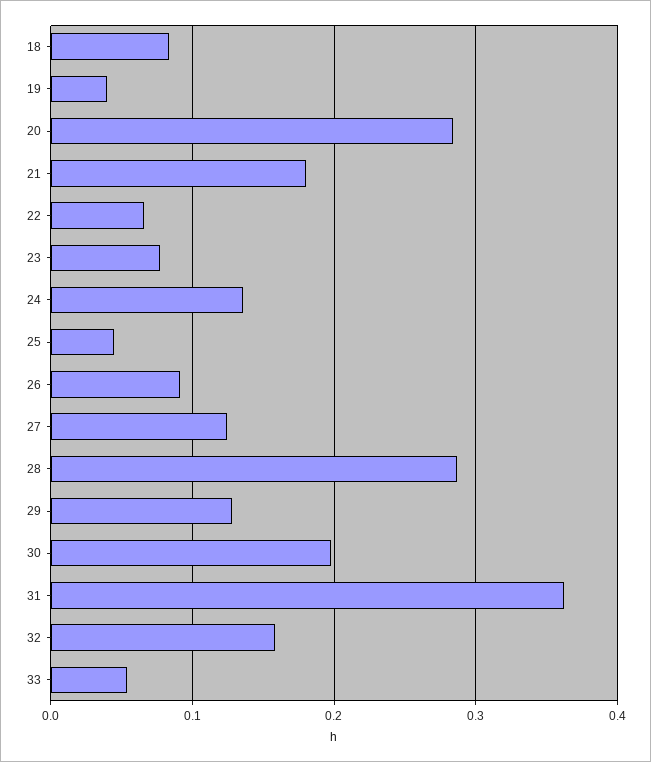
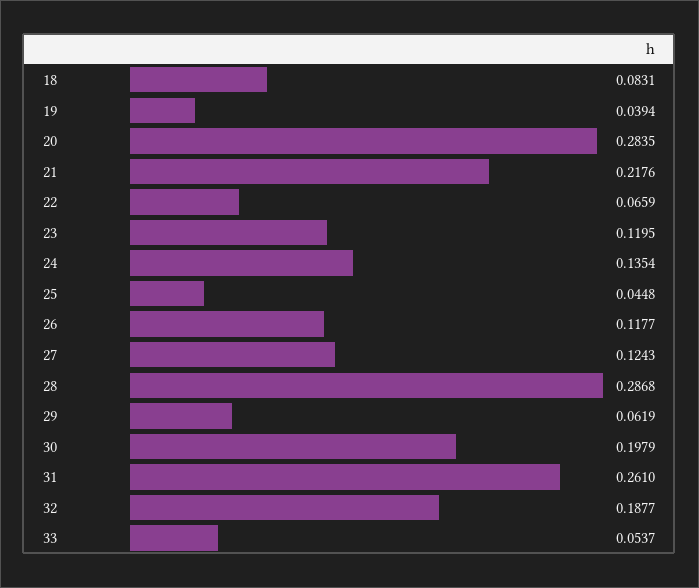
21: 0.18 -> 0.2176
23: 0.08 -> 0.1195
26: 0.09 -> 0.1177
29: 0.13 -> 0.0619
31: 0.36 -> 0.261
32: 0.16 -> 0.1877

